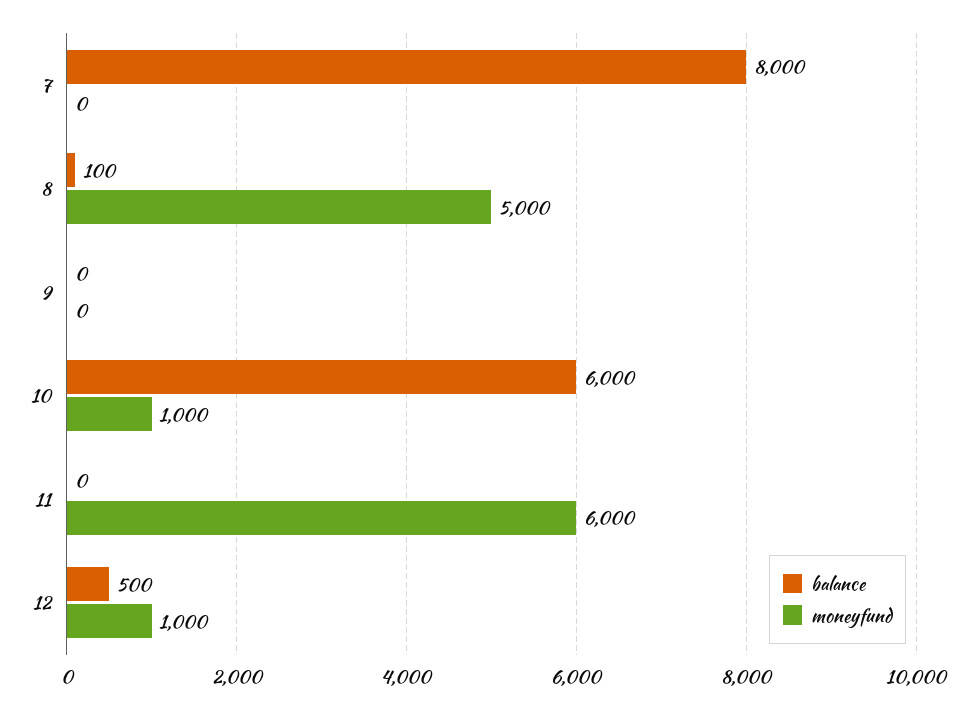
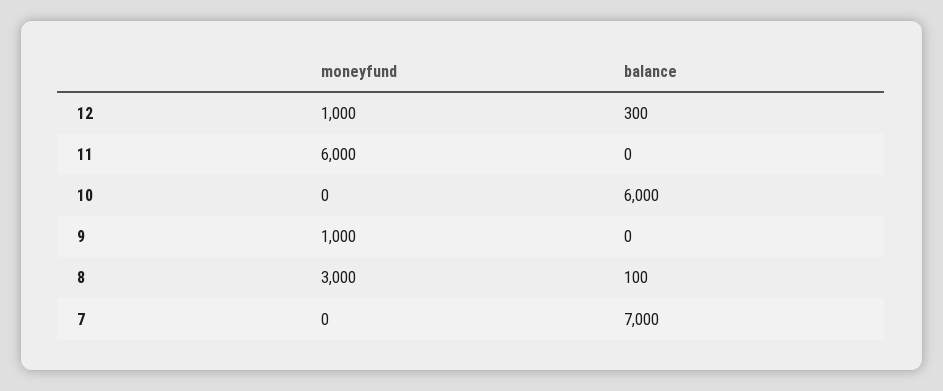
balance, 7: 8000 -> 7000
moneyfund, 8: 5000 -> 3000
moneyfund, 9: 0 -> 1000
moneyfund, 10: 1000 -> 0
balance, 12: 500 -> 300

